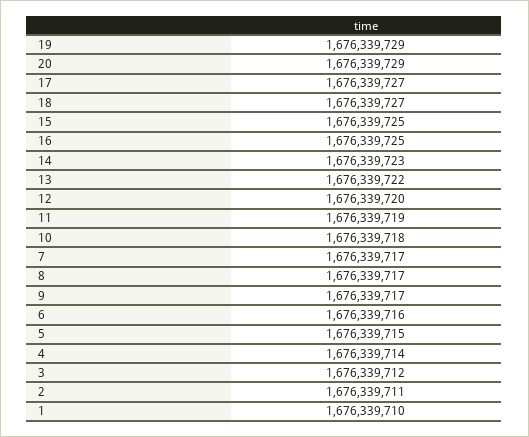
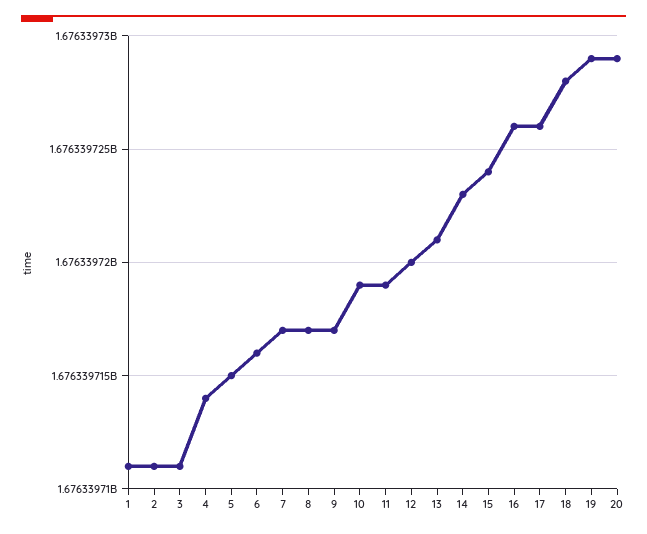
17: 1676339727 -> 1676339726
18: 1676339727 -> 1676339728
15: 1676339725 -> 1676339724
16: 1676339725 -> 1676339726
13: 1676339722 -> 1676339721
10: 1676339718 -> 1676339719
3: 1676339712 -> 1676339711
1: 1676339710 -> 1676339711

